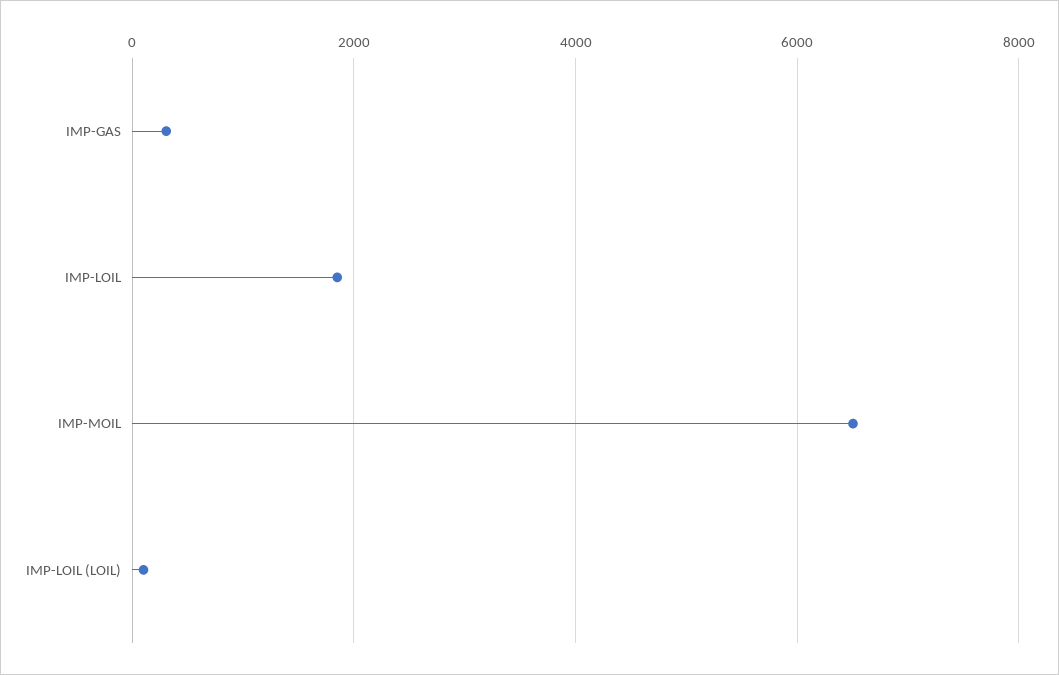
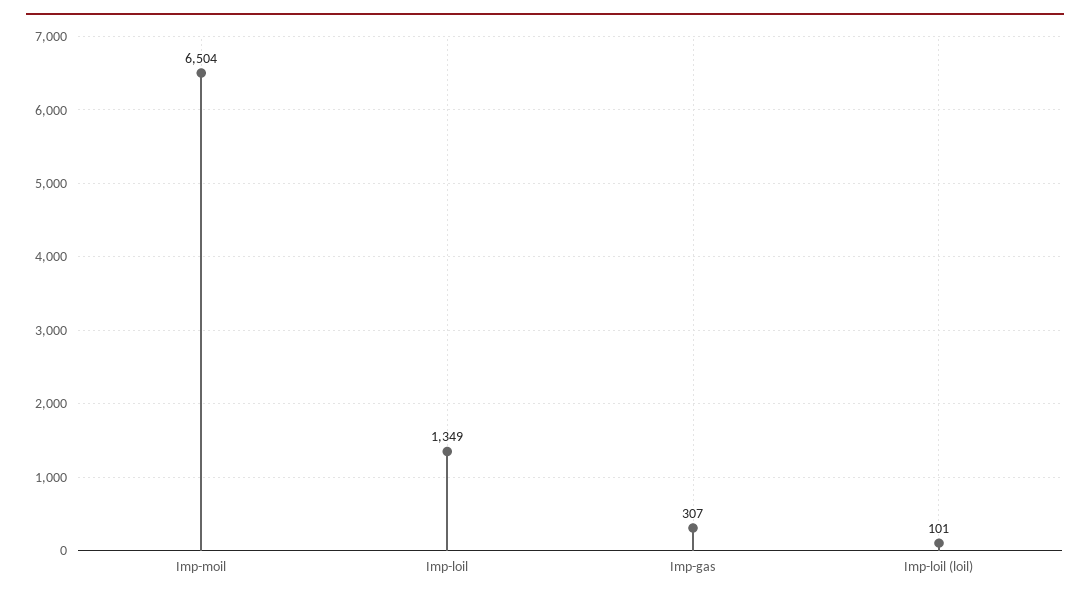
IMP-LOIL: 1800 -> 1349

